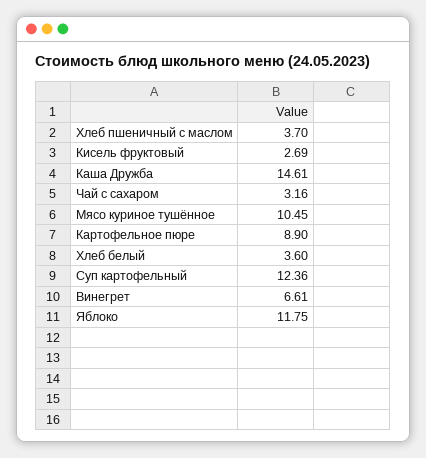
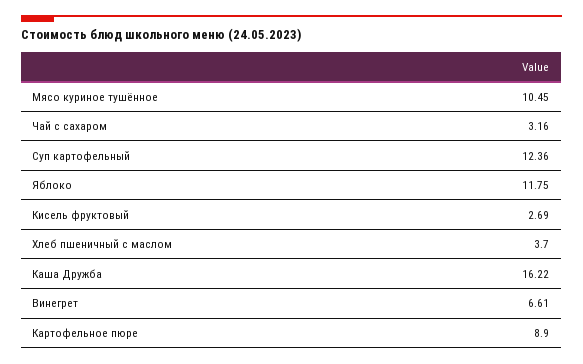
Каша Дружба: 14.61 -> 16.22
Хлеб белый: 3.6 -> none

